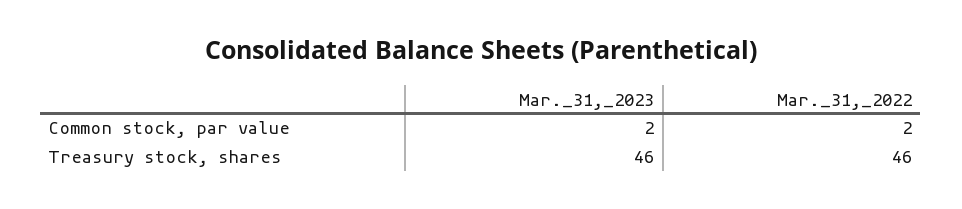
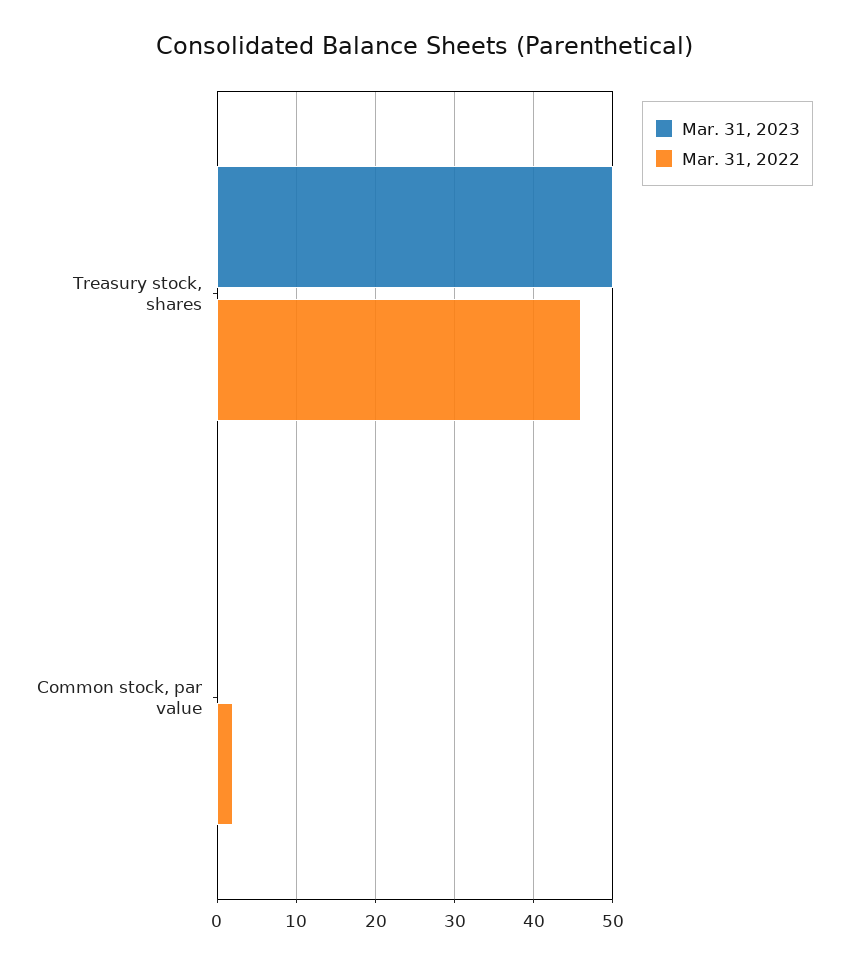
Mar._31,_2023, Common stock, par value: 2 -> 0
Mar._31,_2023, Treasury stock, shares: 46 -> 50

